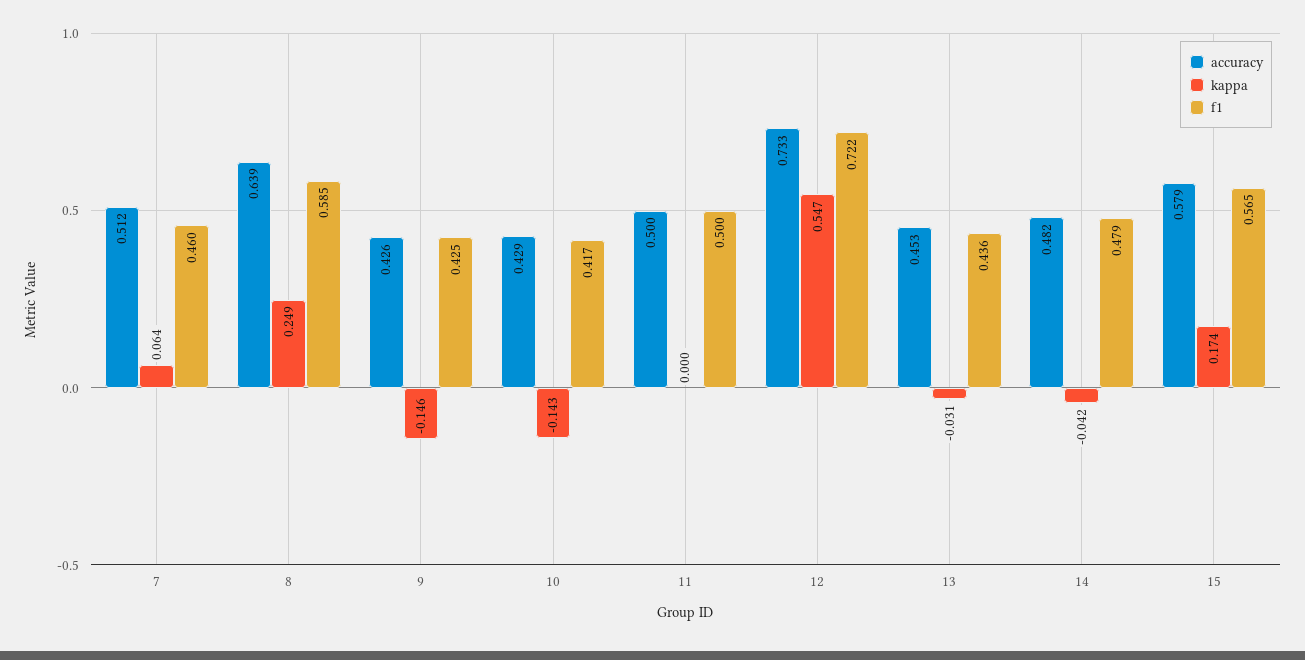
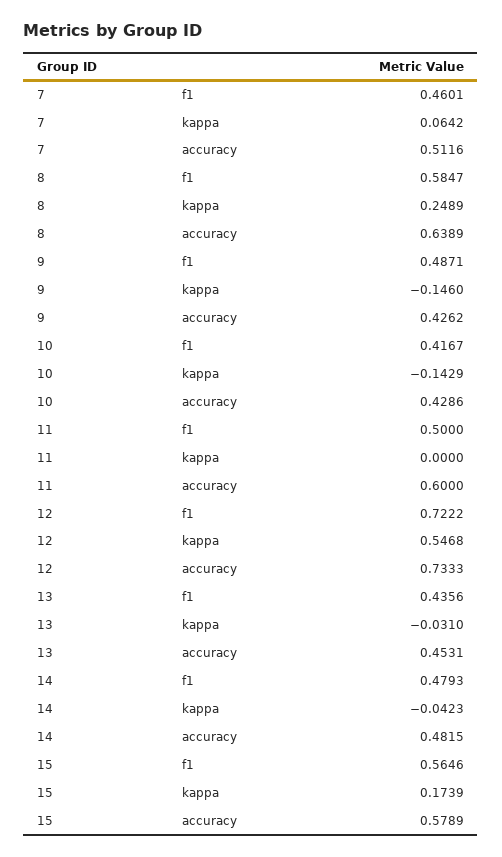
f1, 9: 0.425 -> 0.4871
accuracy, 11: 0.5 -> 0.6

